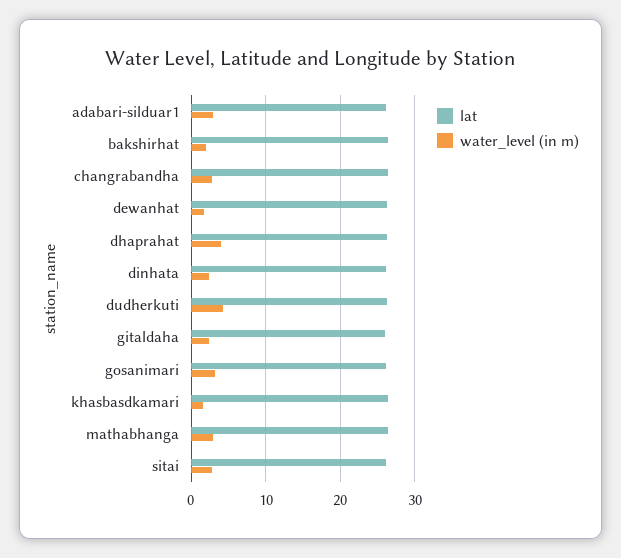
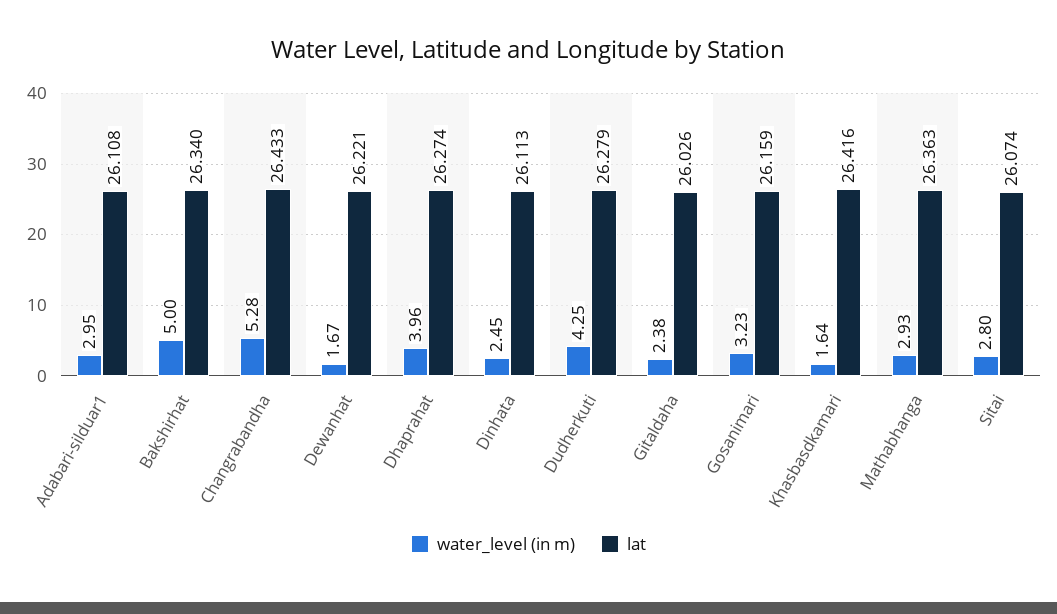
water_level (in m), bakshirhat: 2 -> 5
water_level (in m), changrabandha: 3 -> 5.28

